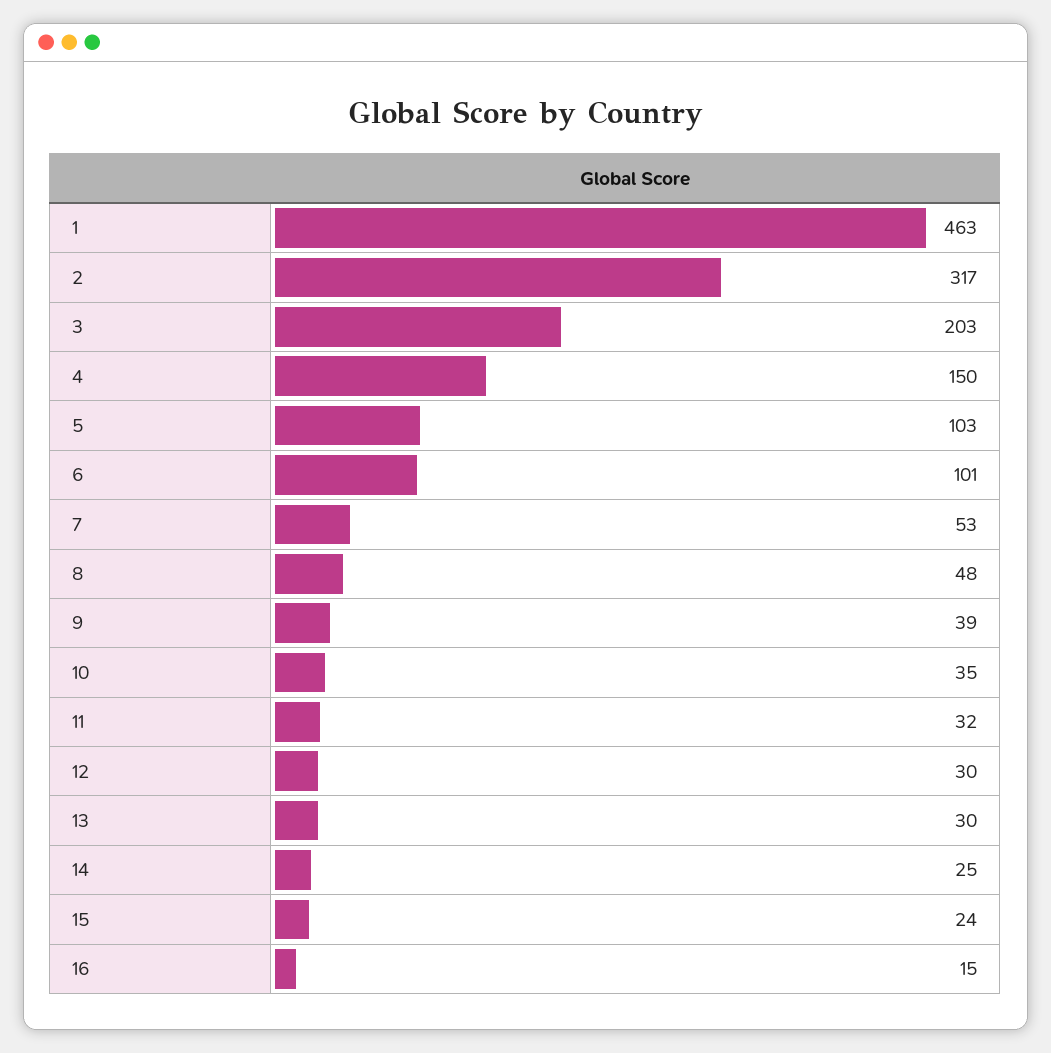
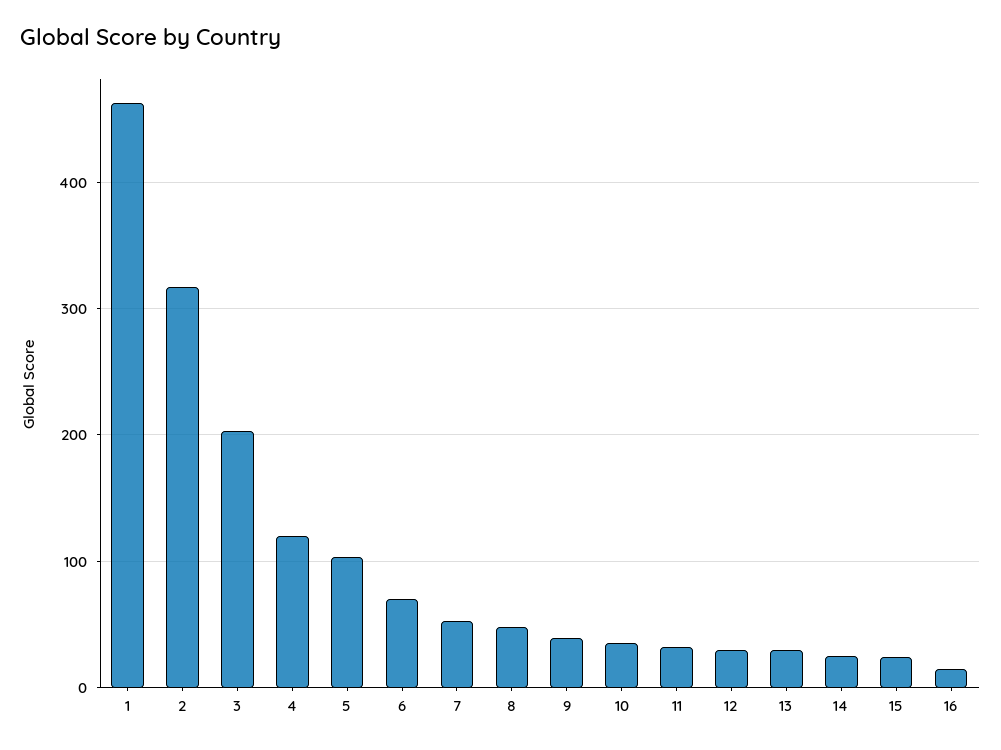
4: 150 -> 120
6: 101 -> 70

